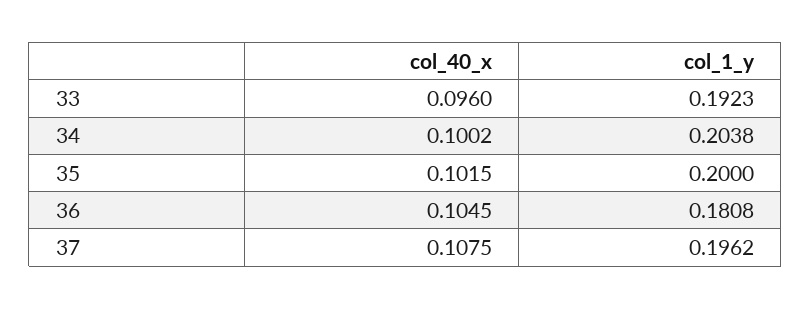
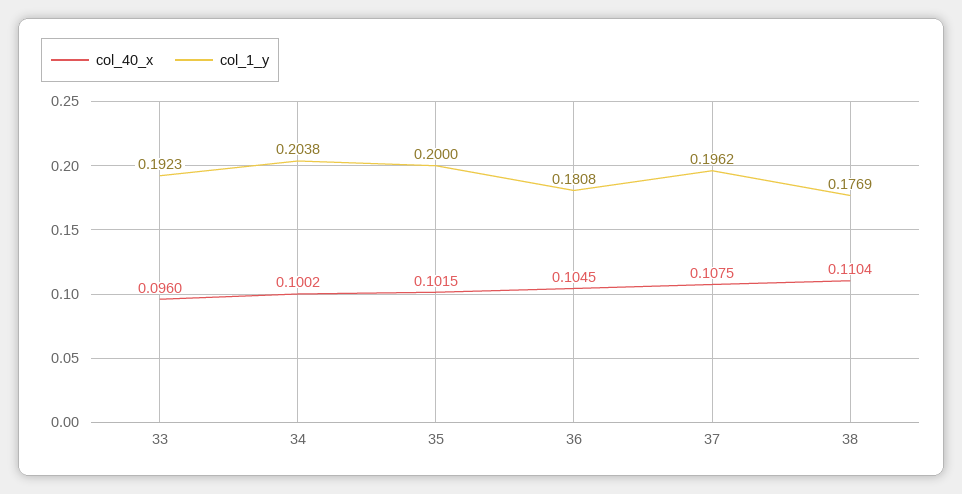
col_40_x, 38: none -> 0.1104
col_1_y, 38: none -> 0.1769

